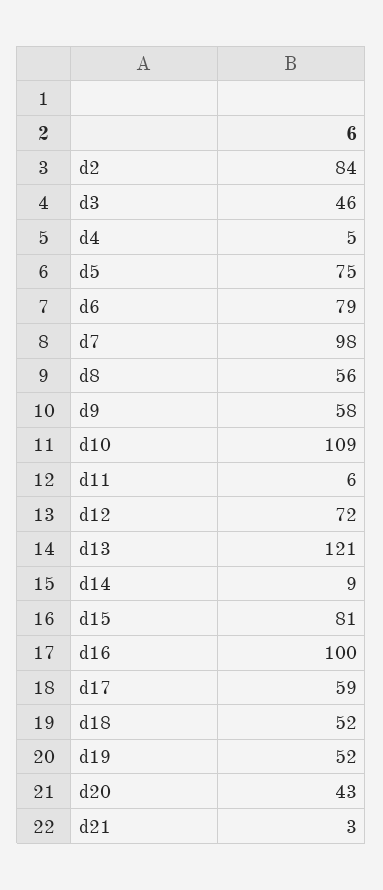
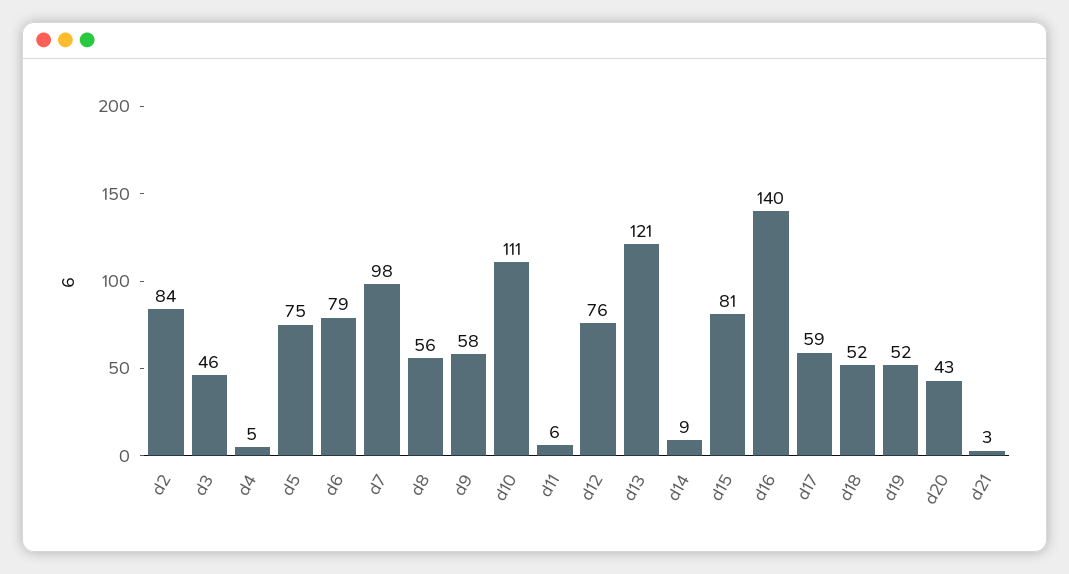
d10: 109 -> 111
d12: 72 -> 76
d16: 100 -> 140

